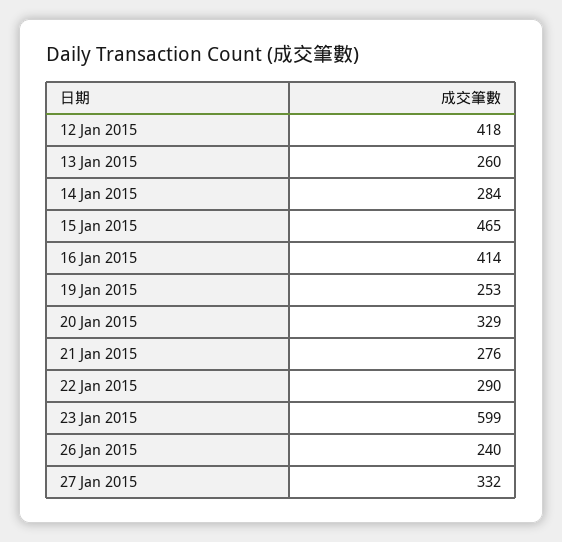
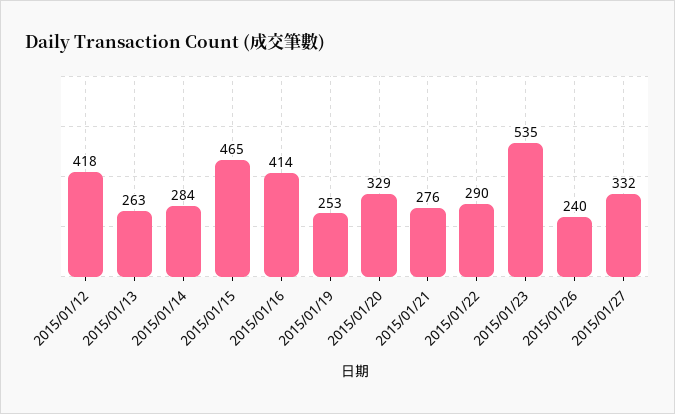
13 Jan 2015: 260 -> 263
23 Jan 2015: 599 -> 535

